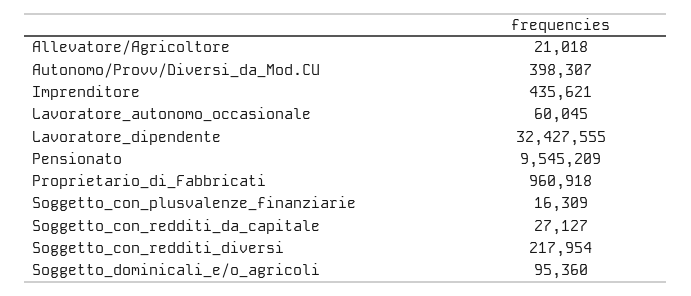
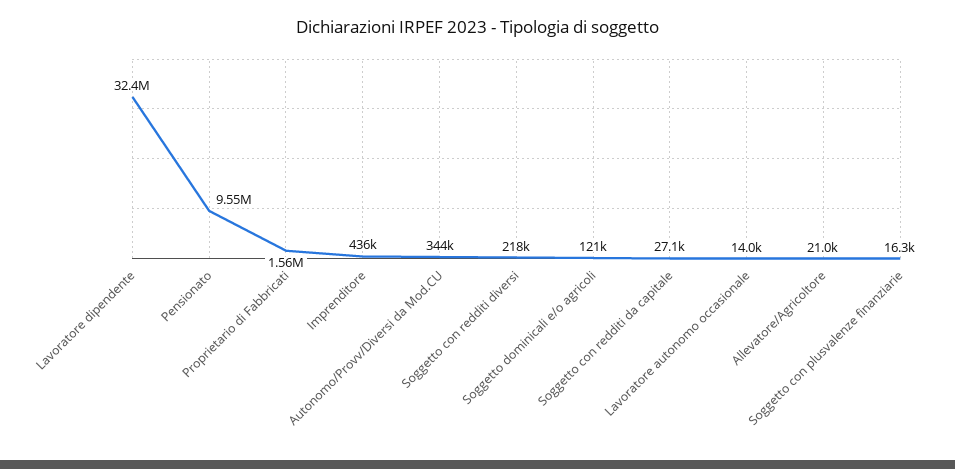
Autonomo/Provv/Diversi_da_Mod.CU: 398307 -> 344000
Lavoratore_autonomo_occasionale: 60045 -> 14000
Proprietario_di_Fabbricati: 960918 -> 1560000
Soggetto_dominicali_e/o_agricoli: 95360 -> 121000

